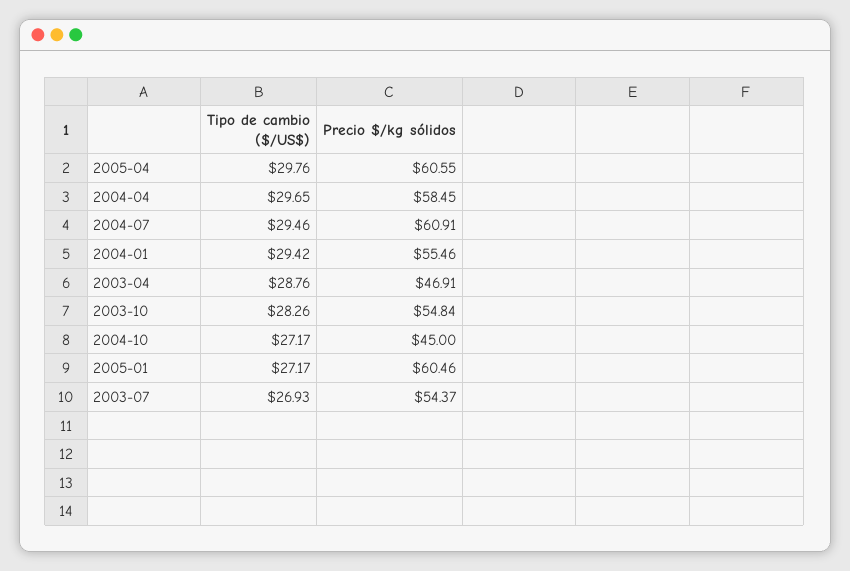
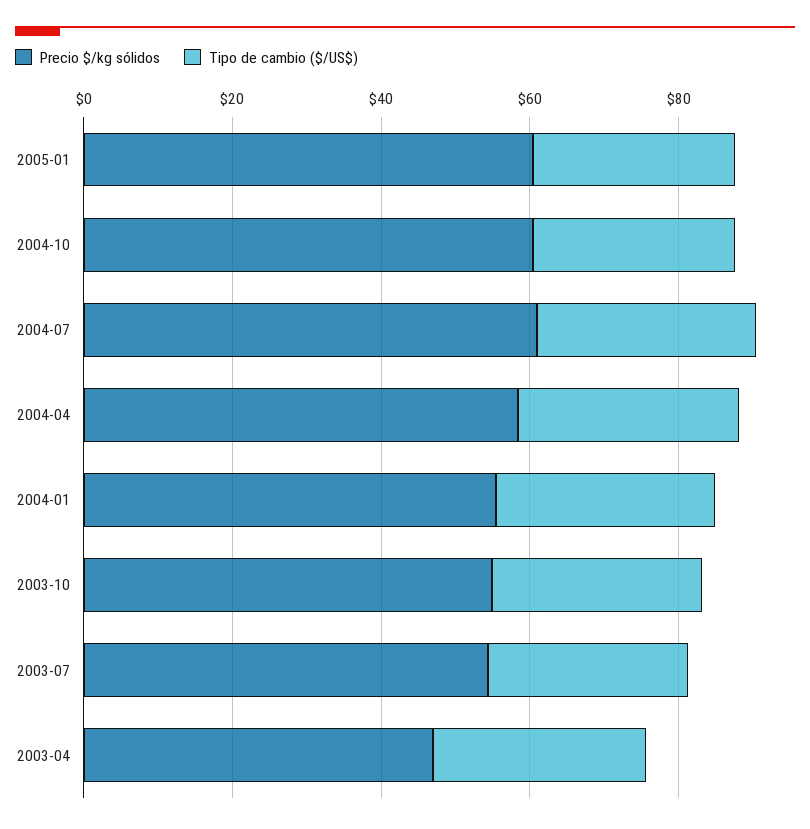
Tipo de cambio ($/US$), 2005-04: 29.76 -> none
Precio $/kg sólidos, 2005-04: 60.55 -> none
Precio $/kg sólidos, 2004-10: 45 -> 60

